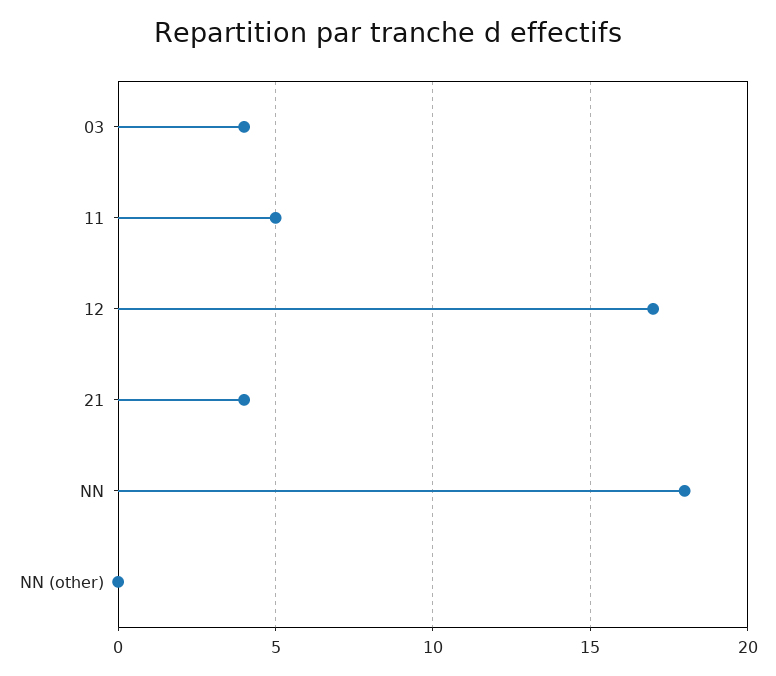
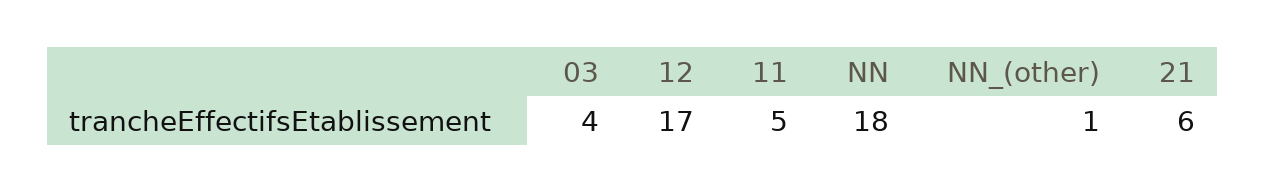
21: 4 -> 6
NN (other): 0 -> 1

